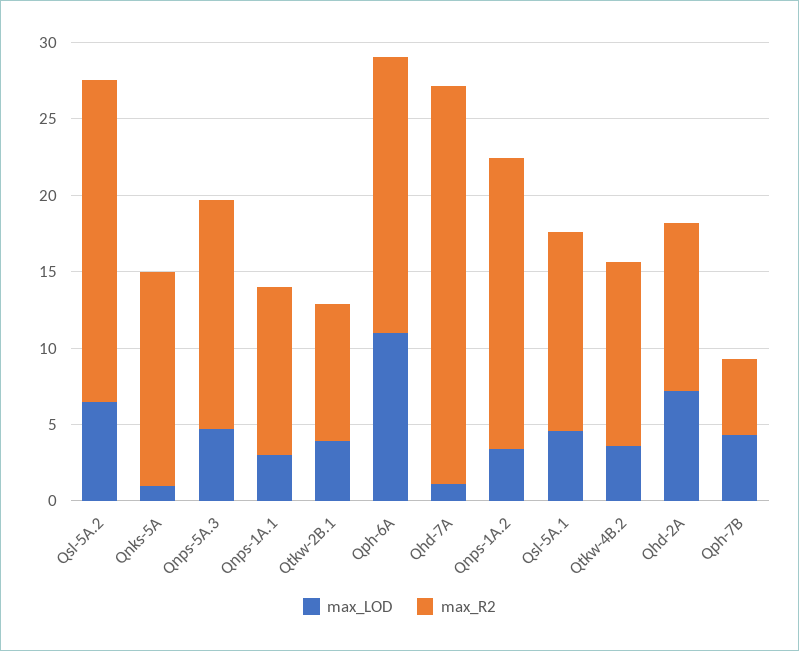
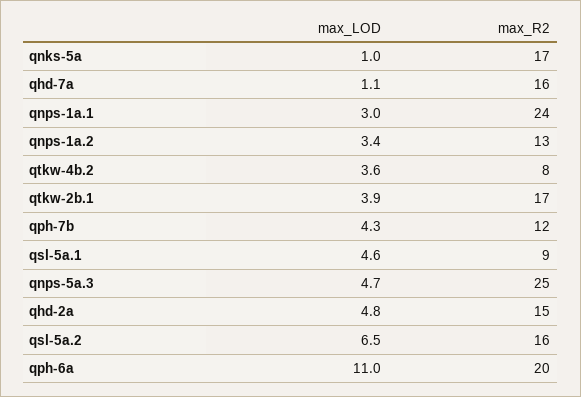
max_R2, Qsl-5A.2: 21 -> 16
max_R2, Qnks-5A: 14 -> 17
max_R2, Qnps-5A.3: 15 -> 25
max_R2, Qnps-1A.1: 11 -> 24
max_R2, Qtkw-2B.1: 9 -> 17
max_R2, Qph-6A: 18 -> 20
max_R2, Qhd-7A: 26 -> 16
max_R2, Qnps-1A.2: 19 -> 13
max_R2, Qsl-5A.1: 13 -> 9
max_R2, Qtkw-4B.2: 12 -> 8
max_LOD, Qhd-2A: 7 -> 4.8
max_R2, Qhd-2A: 11 -> 15
max_R2, Qph-7B: 5 -> 12

